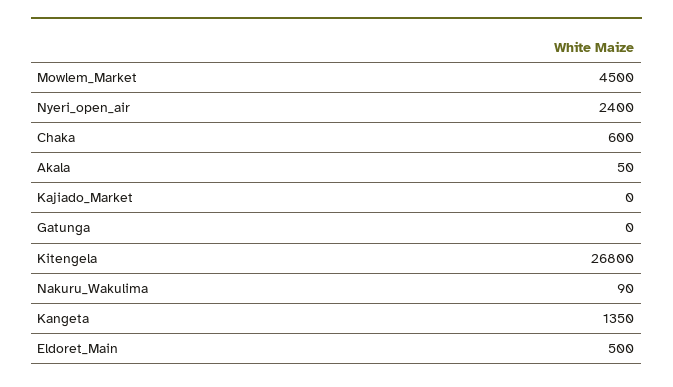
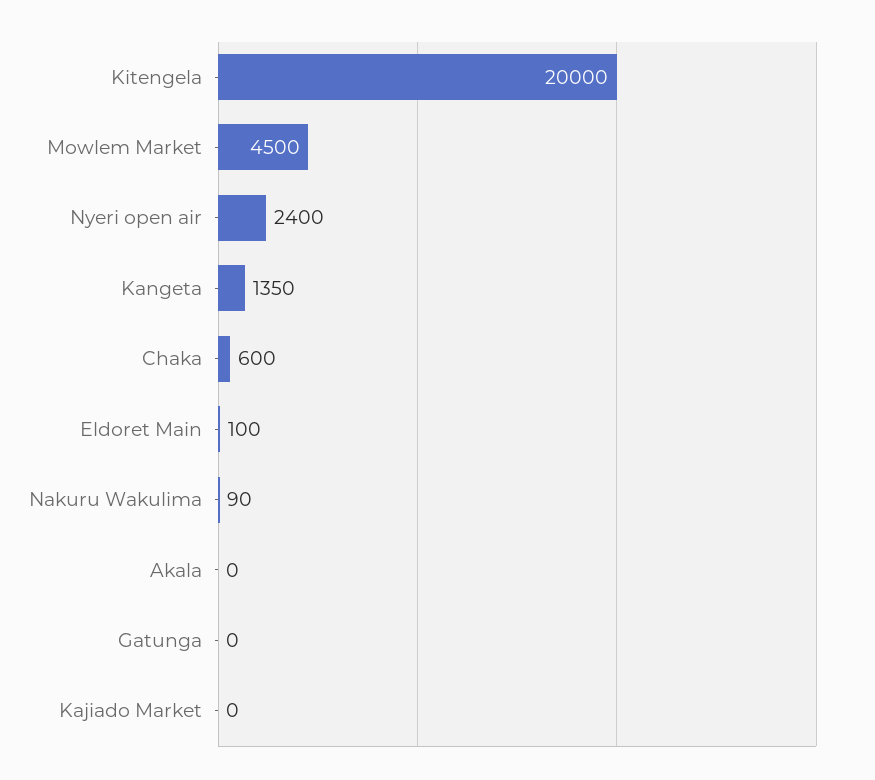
Akala: 50 -> 0
Kitengela: 26800 -> 20000
Eldoret_Main: 500 -> 100

